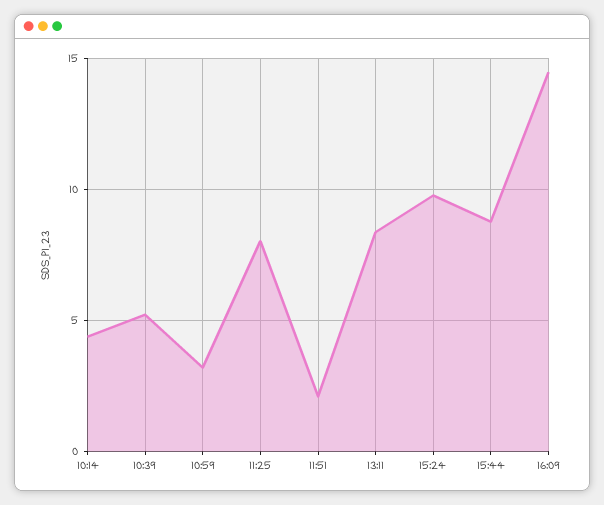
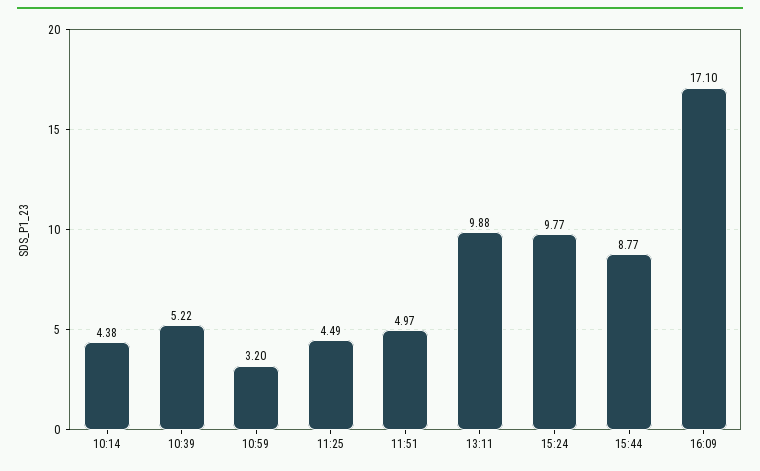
11:25: 8 -> 4.49
11:51: 2 -> 4.97
13:11: 8.5 -> 9.88
16:09: 14.5 -> 17.1

